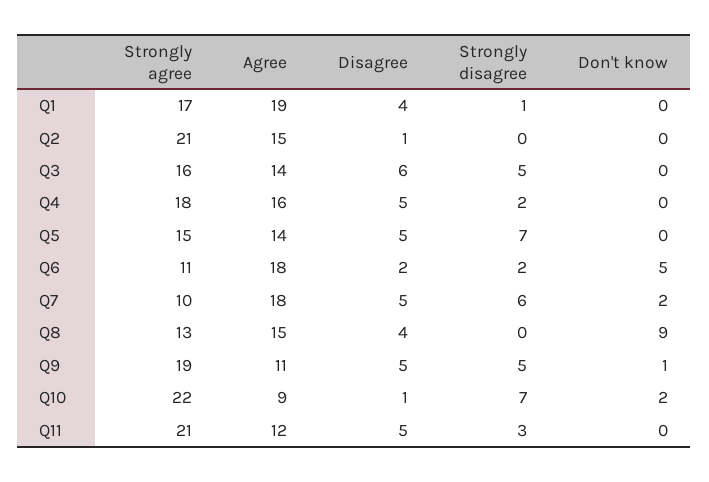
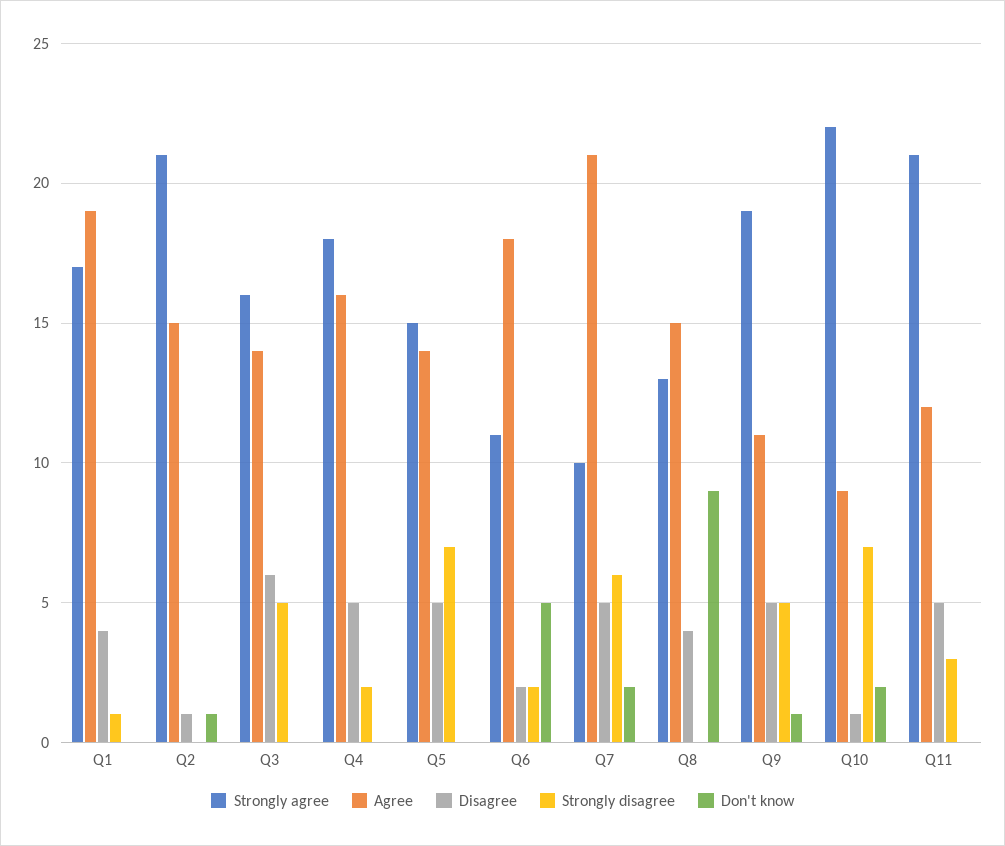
Don't know, Q2: 0 -> 1
Agree, Q7: 18 -> 21

